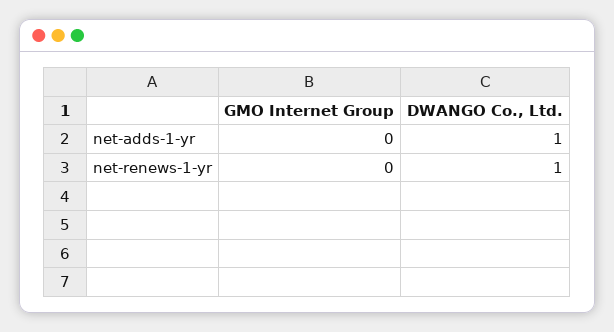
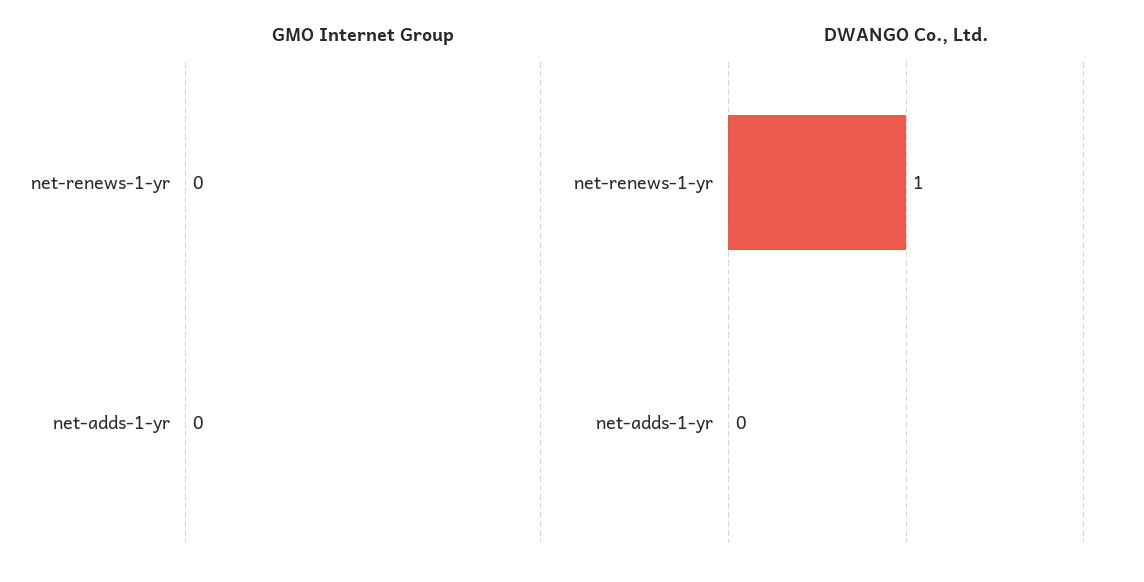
DWANGO Co., Ltd., net-adds-1-yr: 1 -> 0

